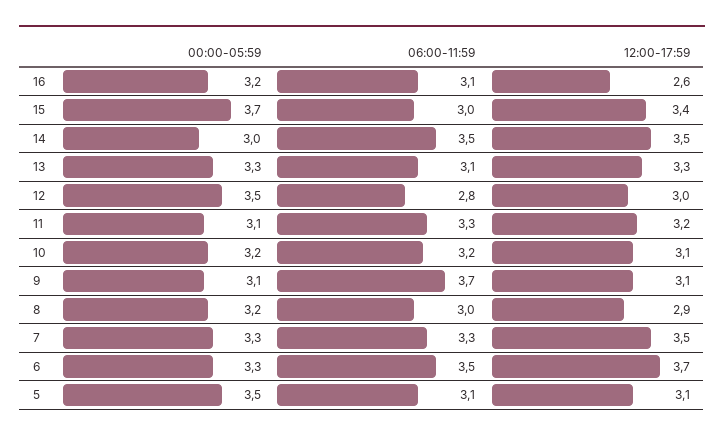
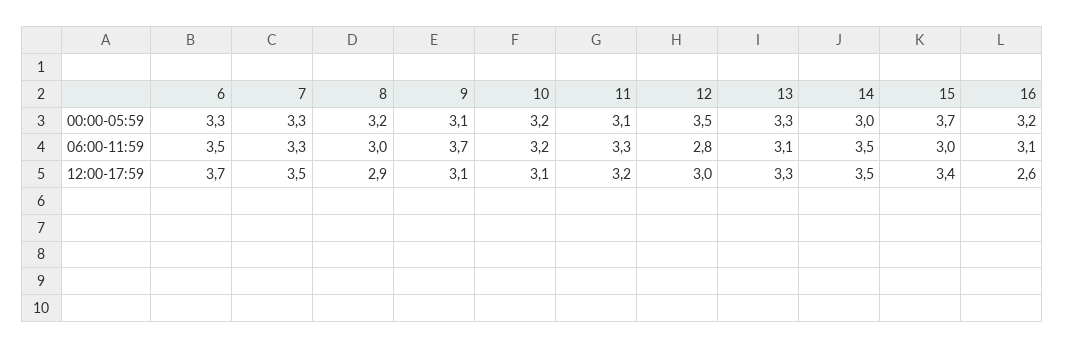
00:00-05:59, 5: 3.5 -> none
06:00-11:59, 5: 3.1 -> none
12:00-17:59, 5: 3.1 -> none

